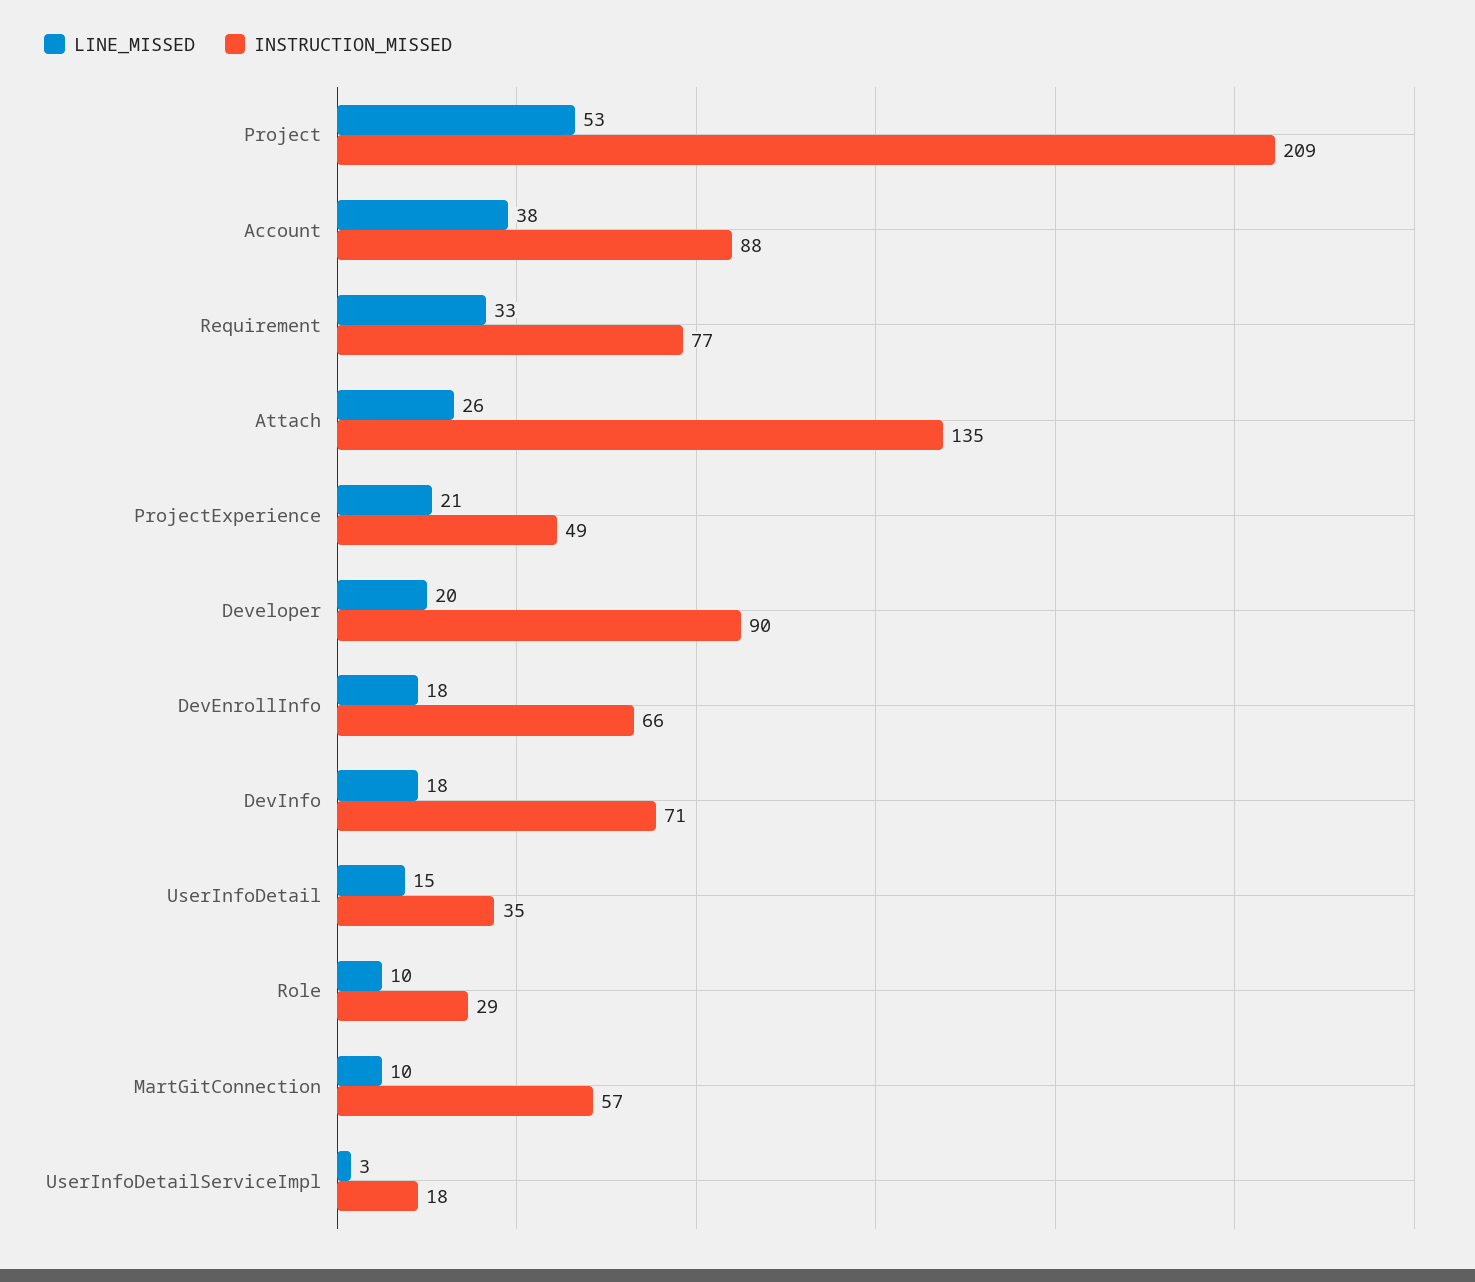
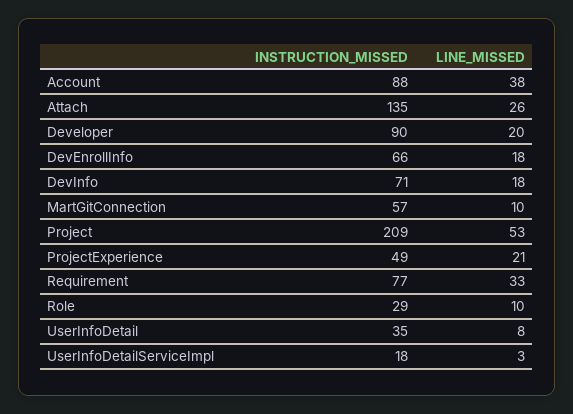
LINE_MISSED, UserInfoDetail: 15 -> 8

